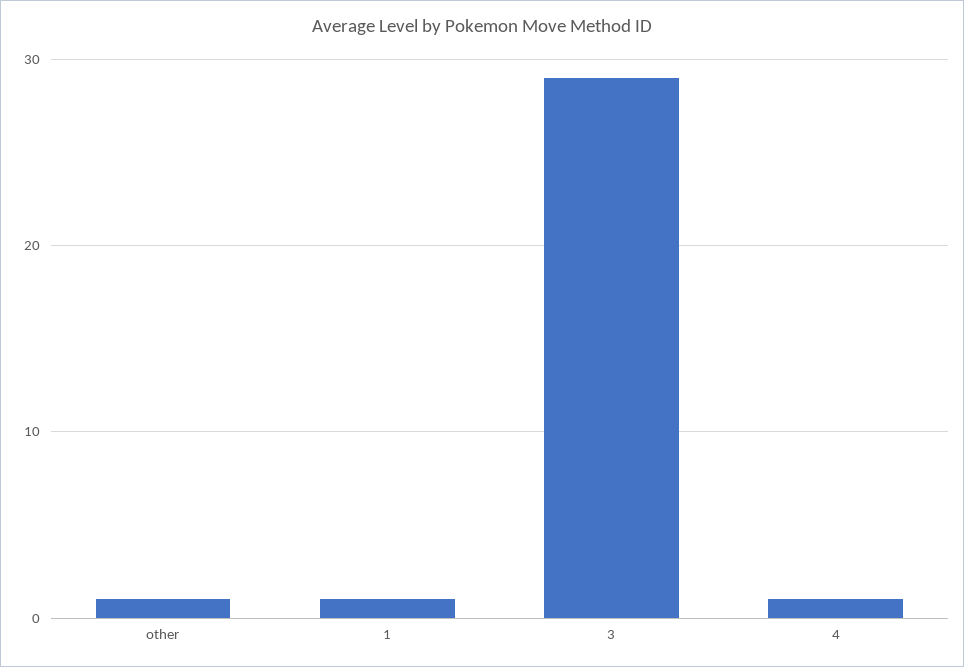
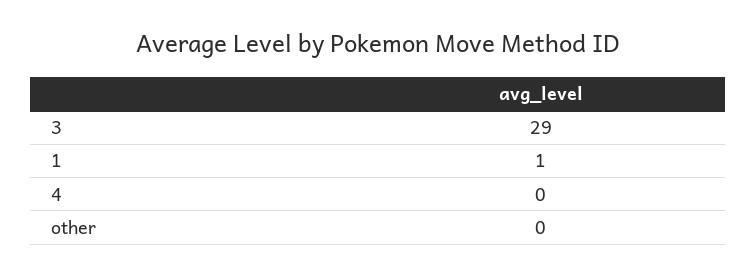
other: 1 -> 0
4: 1 -> 0

